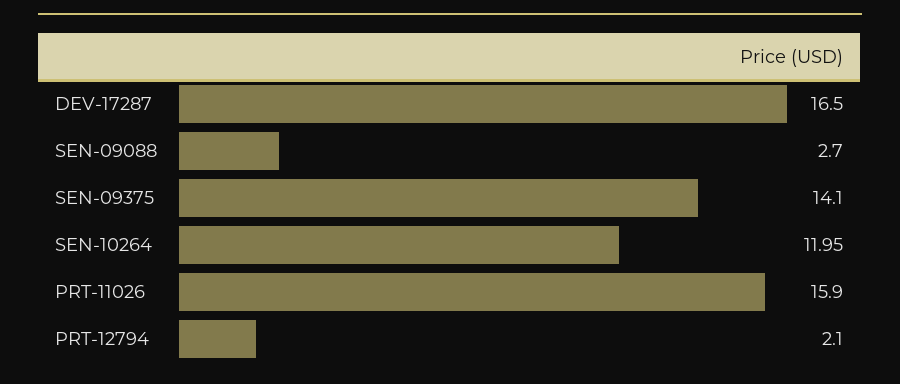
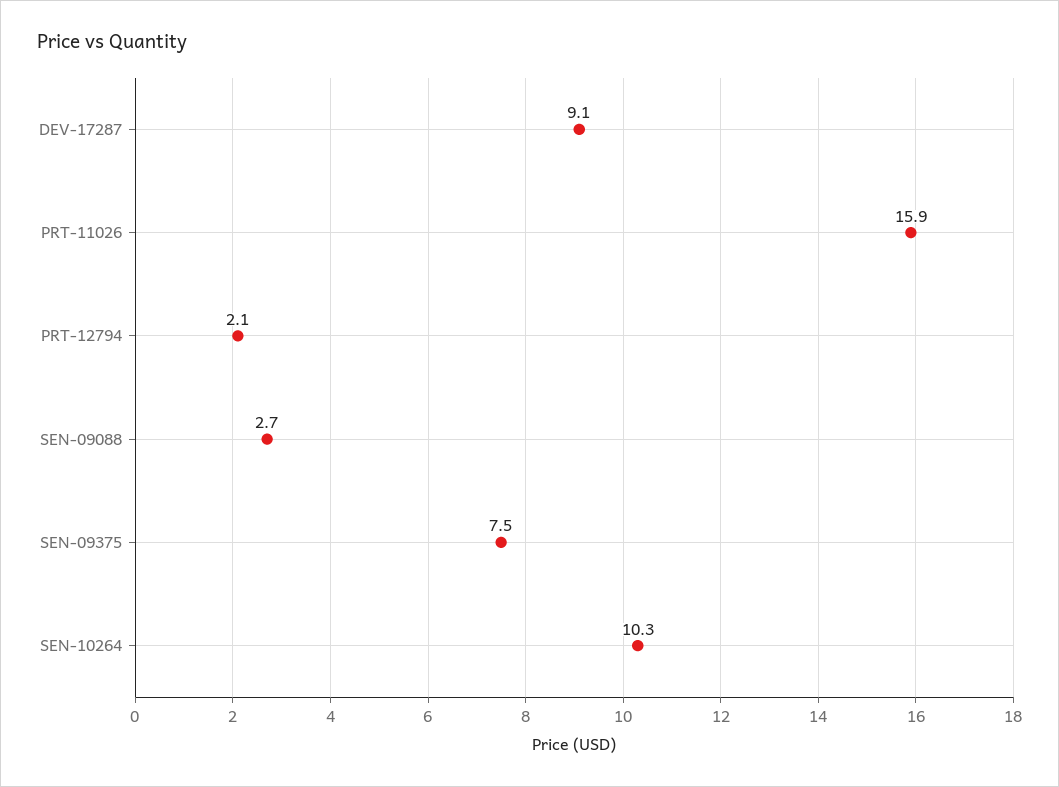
DEV-17287: 16.5 -> 9.1
SEN-09375: 14.1 -> 7.5
SEN-10264: 11.95 -> 10.3

